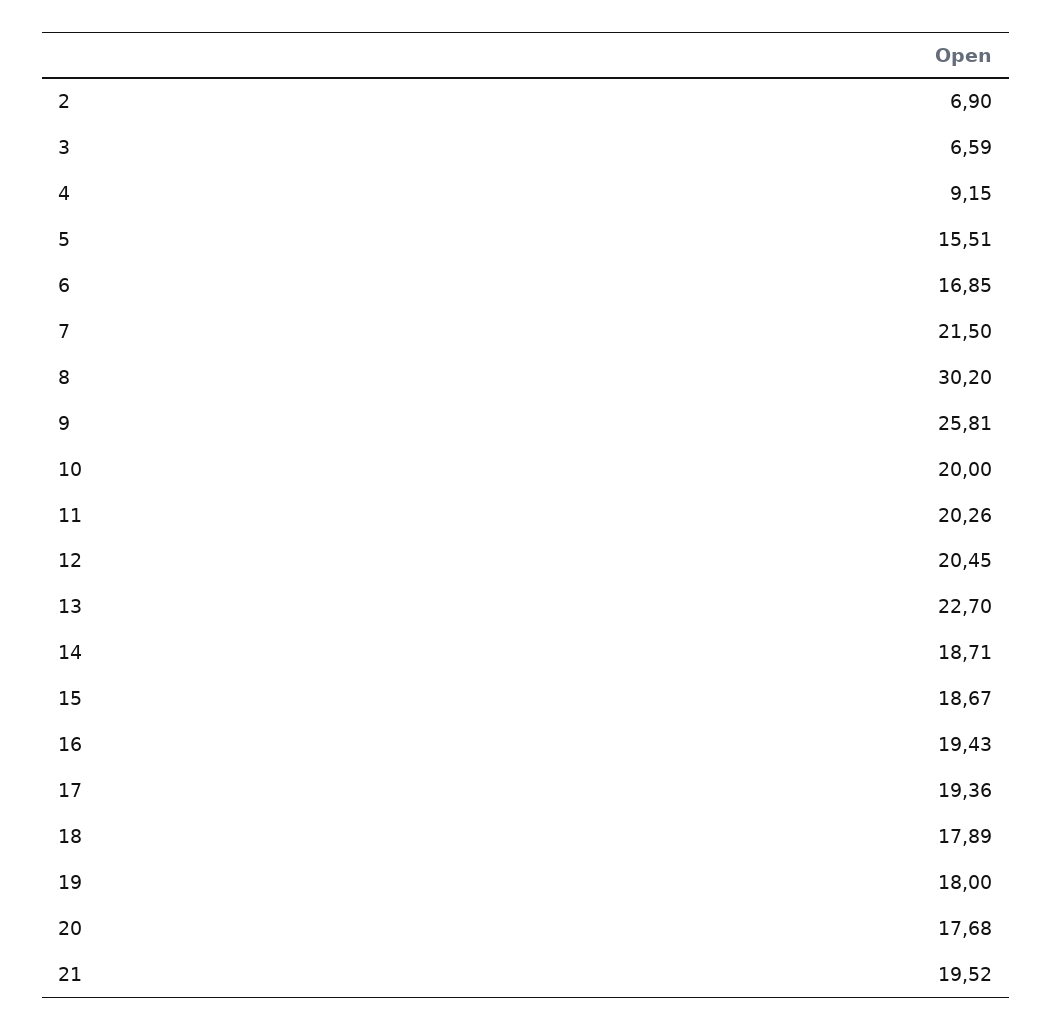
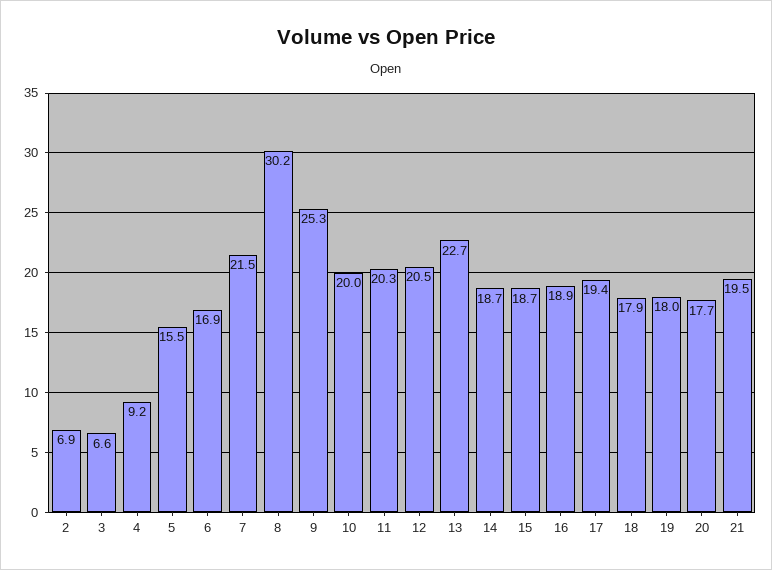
9: 25.81 -> 25.3
16: 19.43 -> 18.9

